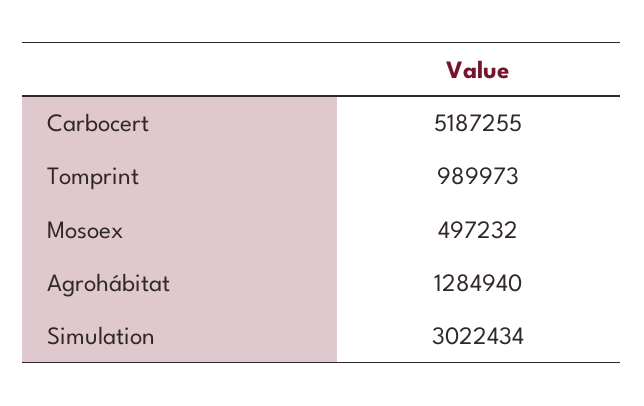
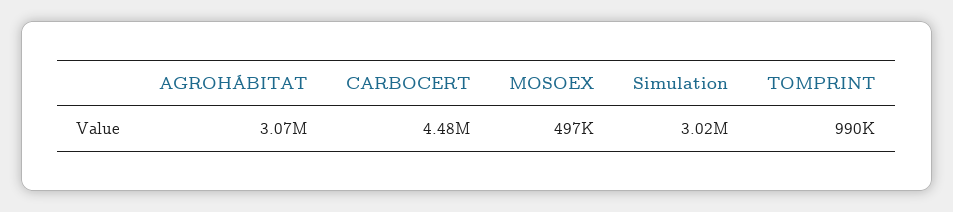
Carbocert: 5187255 -> 4480000
Agrohábitat: 1284940 -> 3070000

